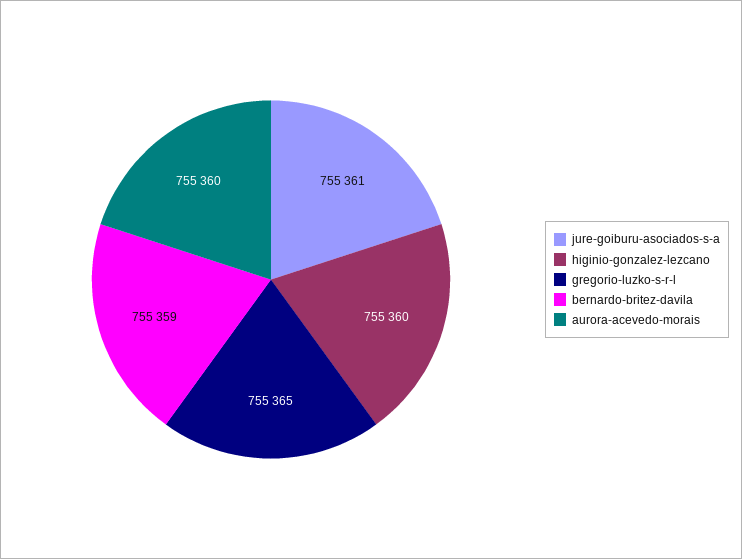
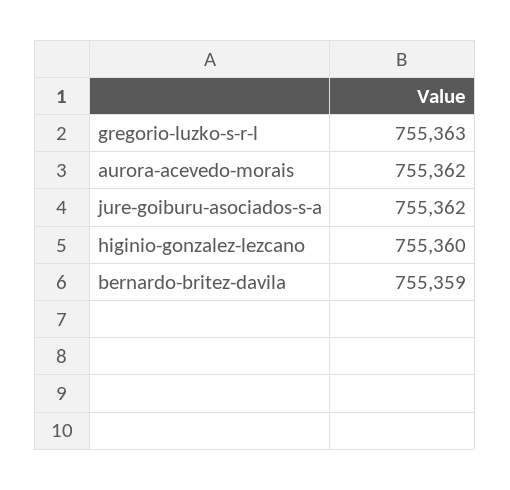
jure-goiburu-asociados-s-a: 755361 -> 755362
gregorio-luzko-s-r-l: 755365 -> 755363
aurora-acevedo-morais: 755360 -> 755362

